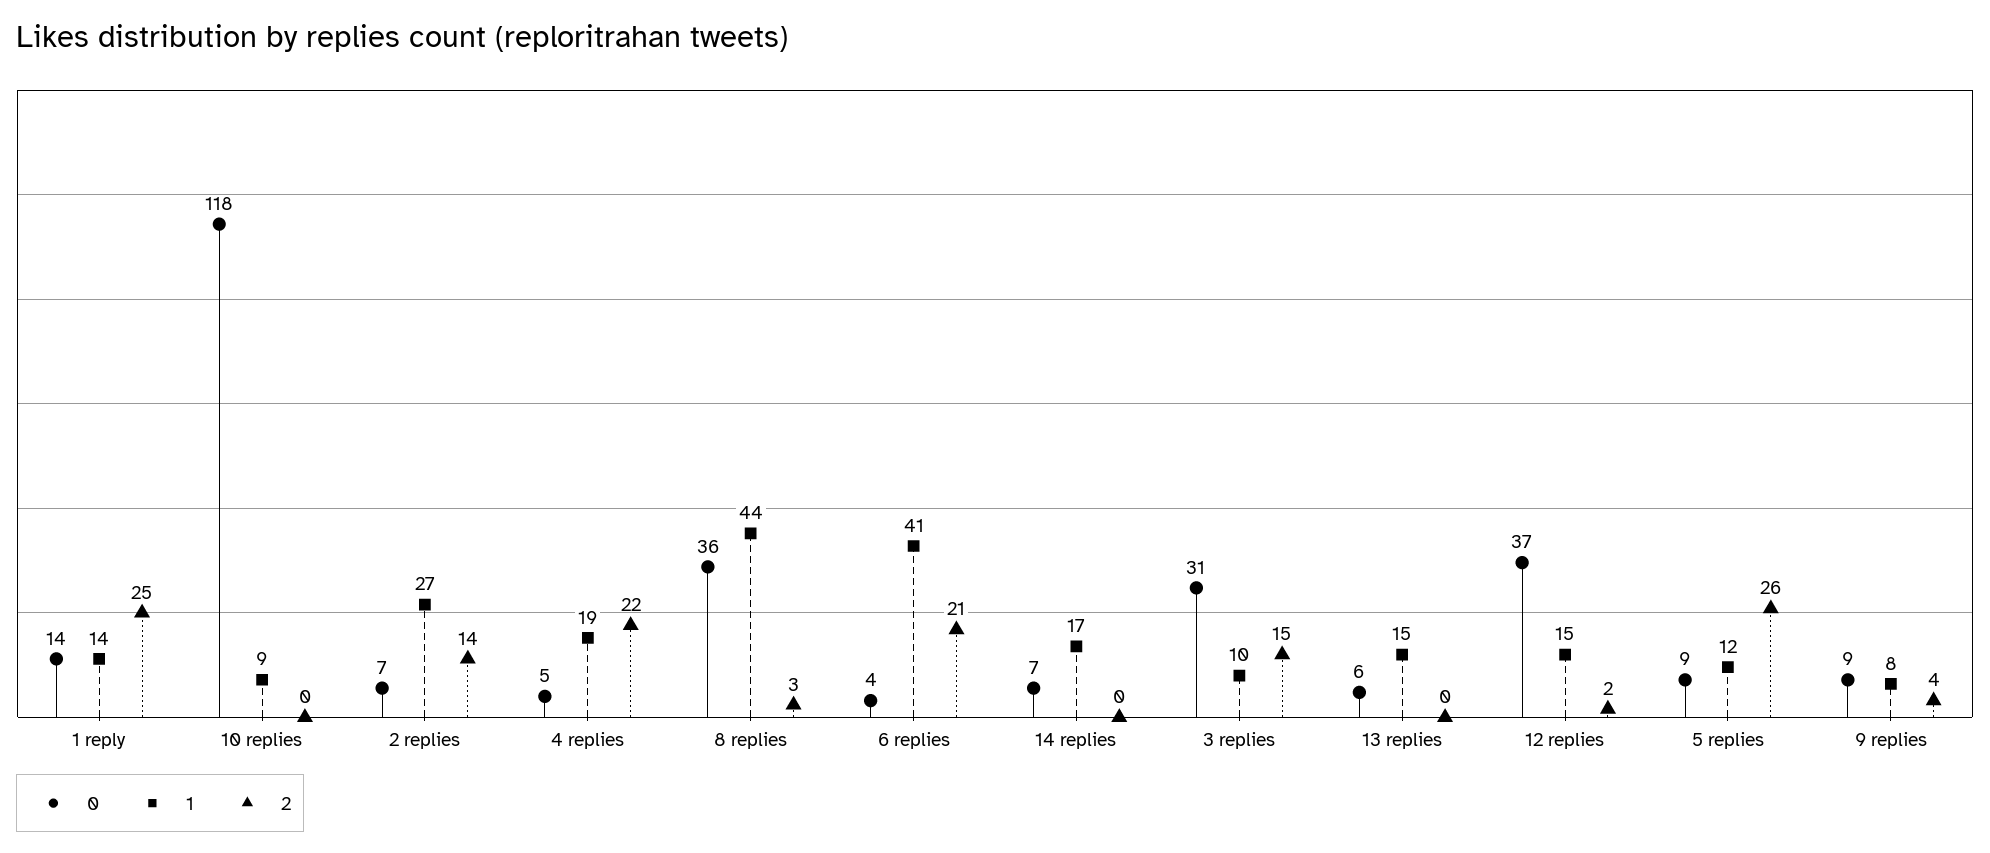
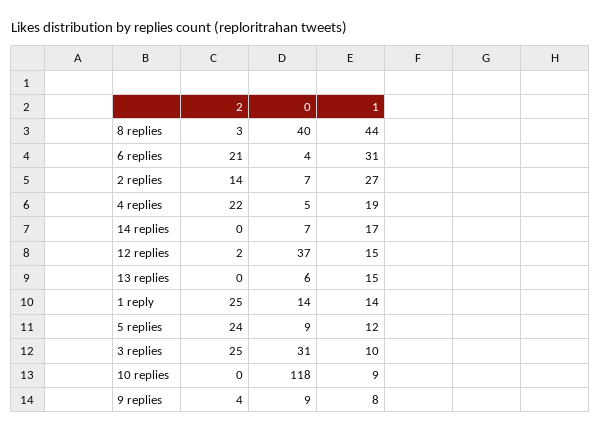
0, 8 replies: 36 -> 40
1, 6 replies: 41 -> 31
2, 3 replies: 15 -> 25
2, 5 replies: 26 -> 24

